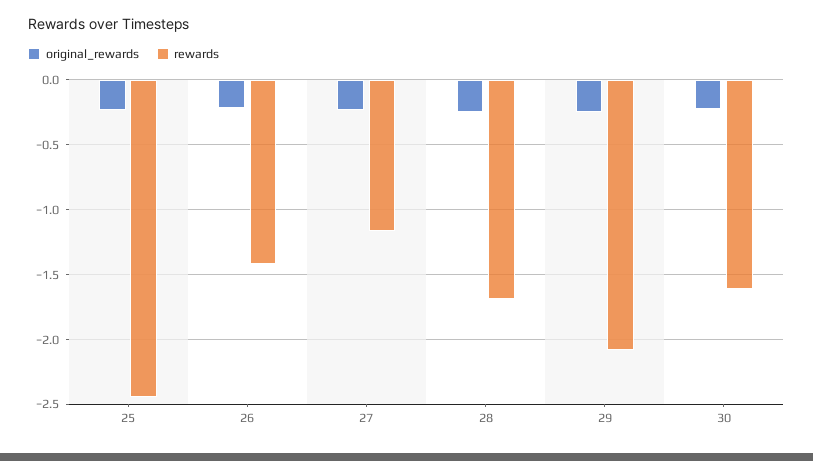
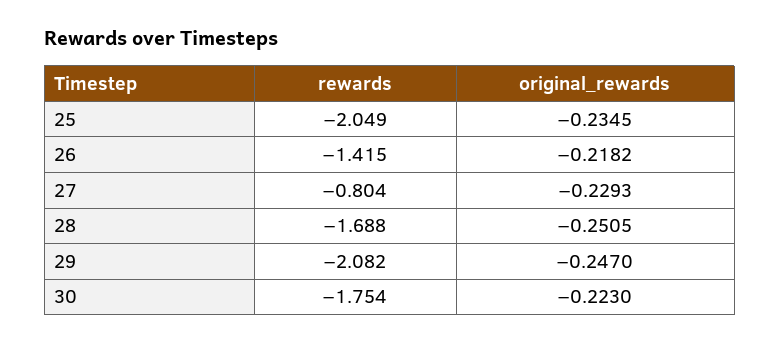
rewards, 25: -2.45 -> -2.049
rewards, 27: -1.15 -> -0.804
rewards, 30: -1.6 -> -1.754

